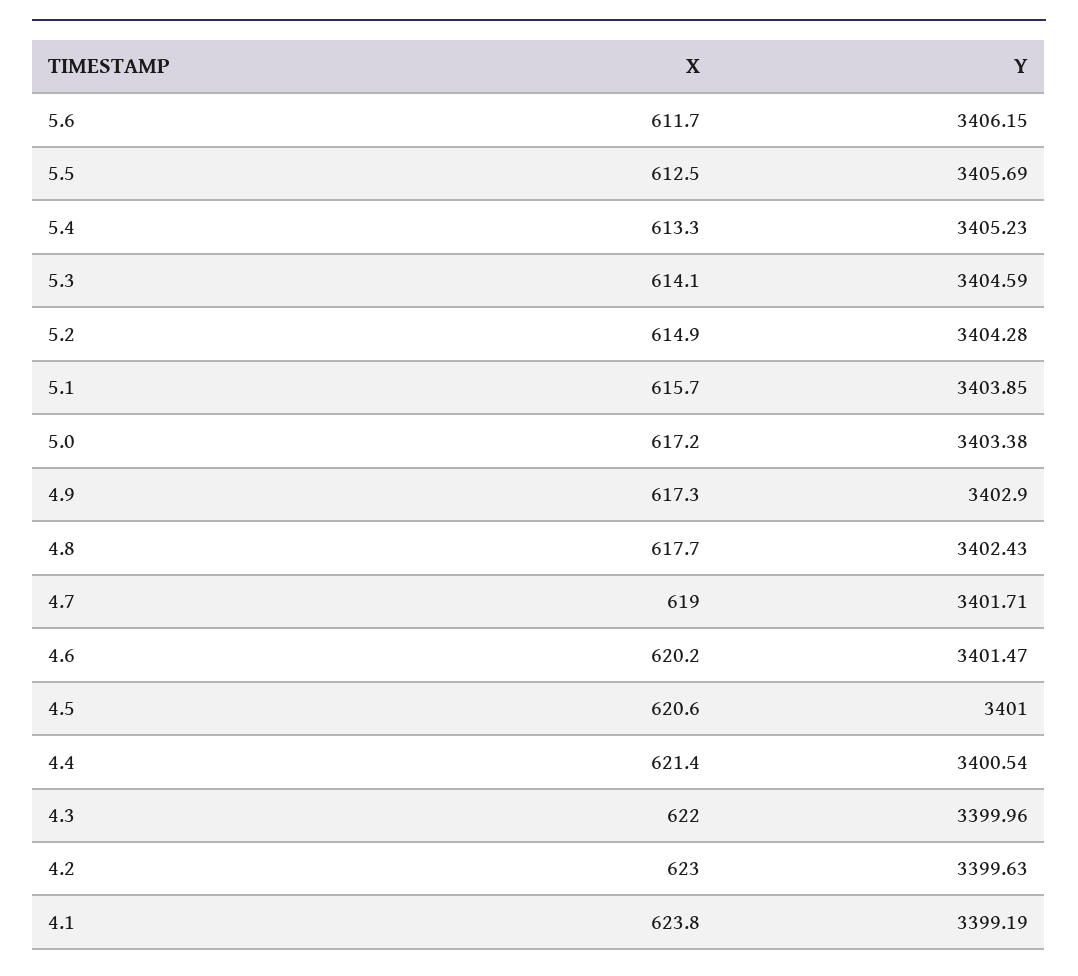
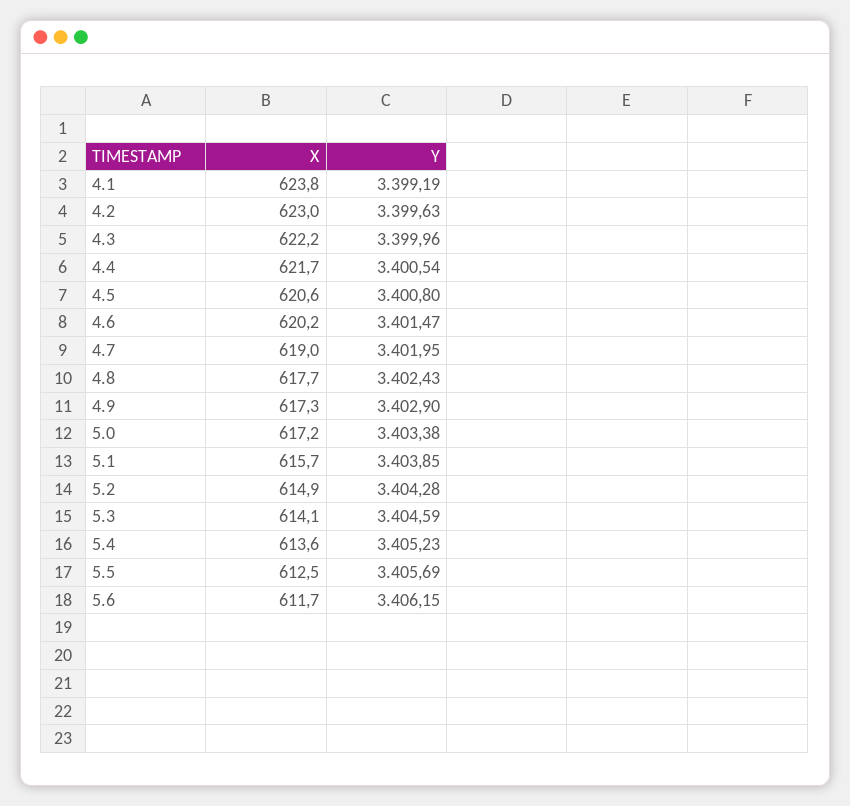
X, 5.4: 613.3 -> 613.6
Y, 4.7: 3401.71 -> 3401.95
Y, 4.5: 3401 -> 3400.8
X, 4.4: 621.4 -> 621.7
X, 4.3: 622 -> 622.2

